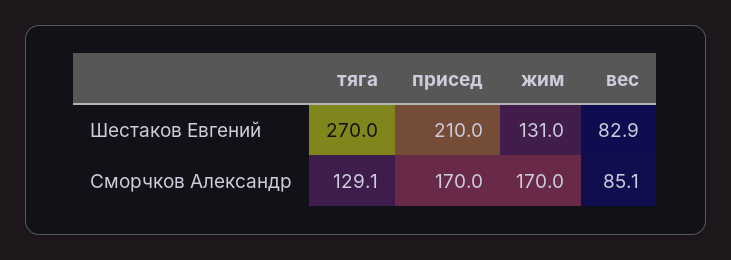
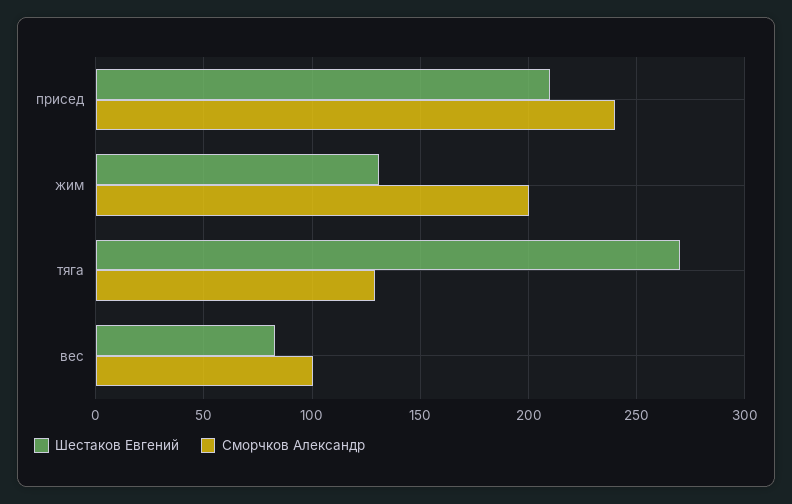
Сморчков Александр, присед: 170 -> 240
Сморчков Александр, жим: 170 -> 200
Сморчков Александр, вес: 85.1 -> 100

